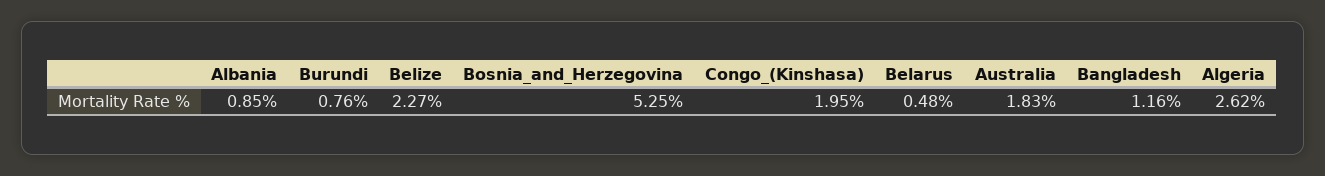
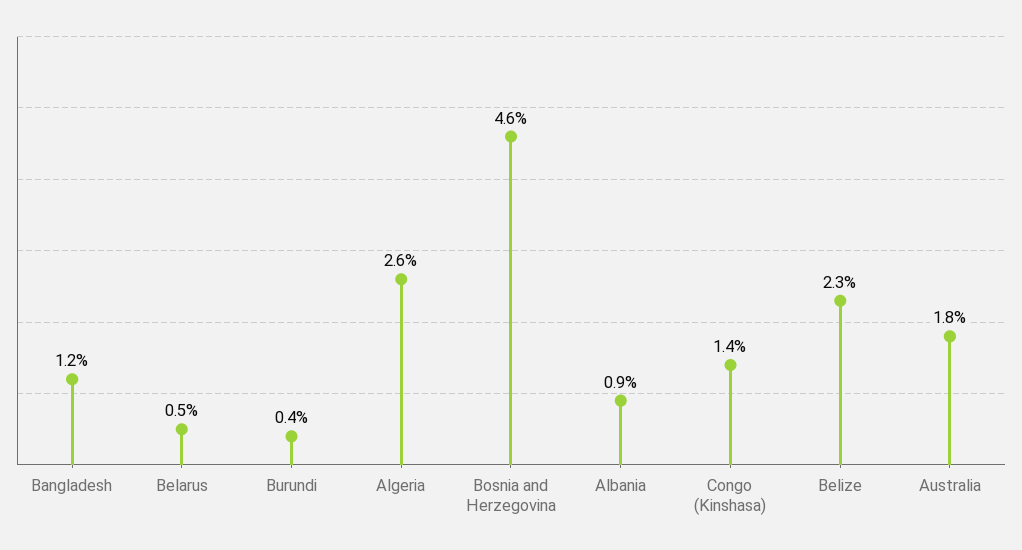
Burundi: 0.76 -> 0.4
Bosnia_and_Herzegovina: 5.25 -> 4.6
Congo_(Kinshasa): 1.95 -> 1.4

